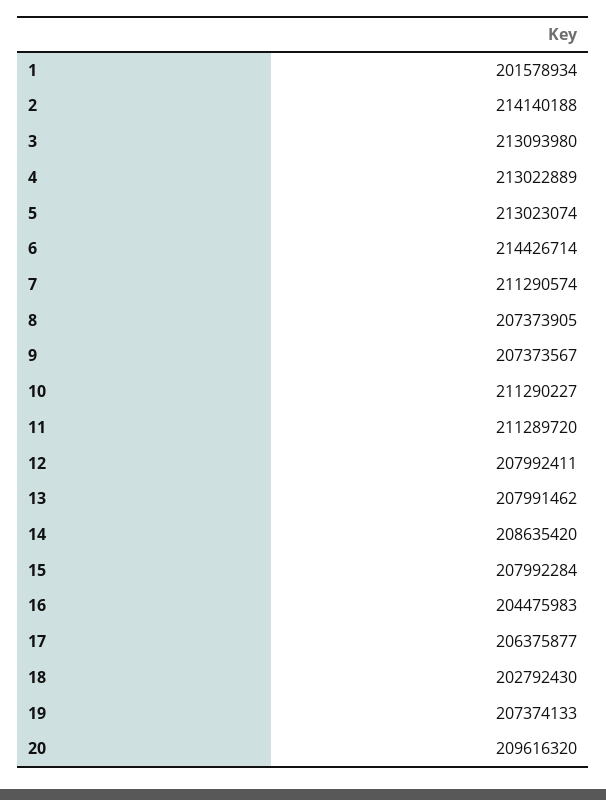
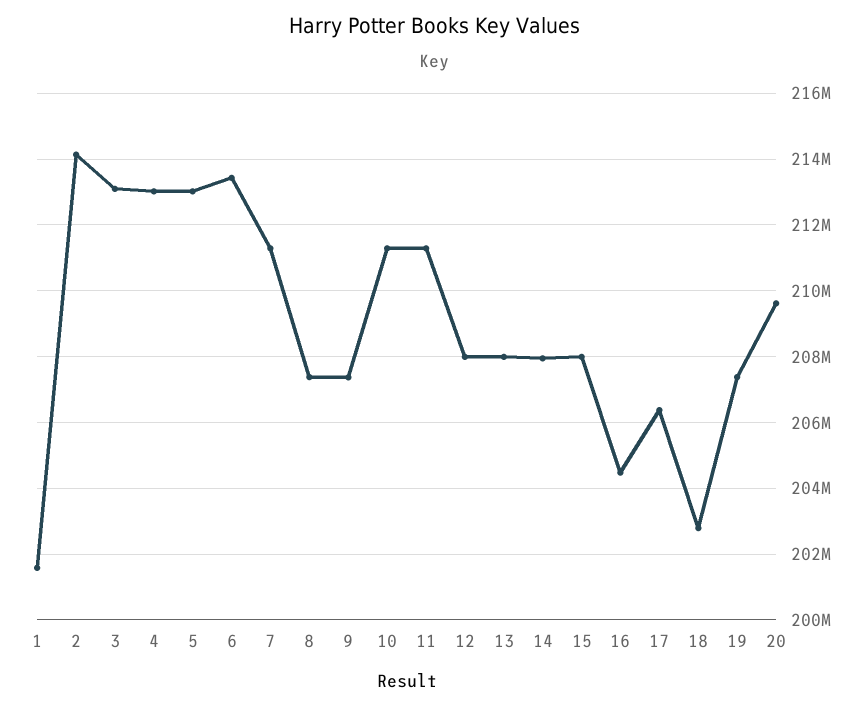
6: 214426714 -> 213400000
14: 208635420 -> 208000000

